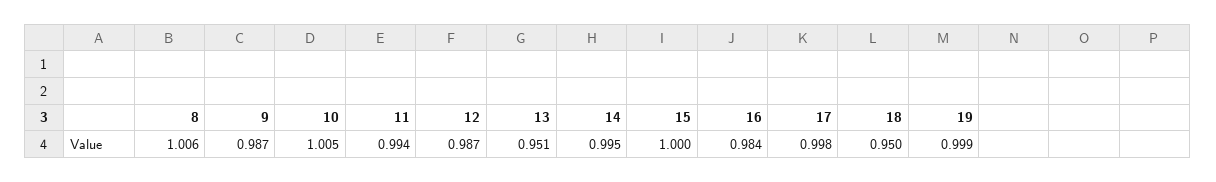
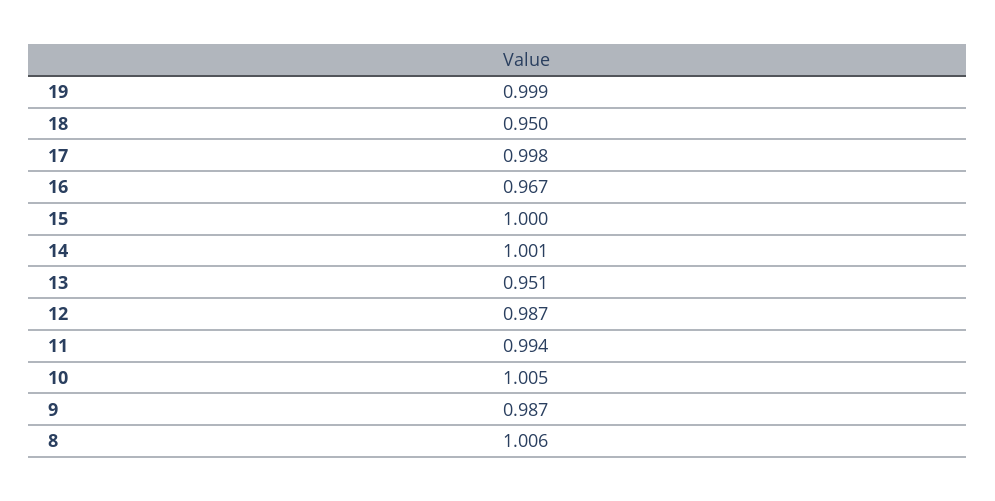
14: 0.995 -> 1.001
16: 0.984 -> 0.967

